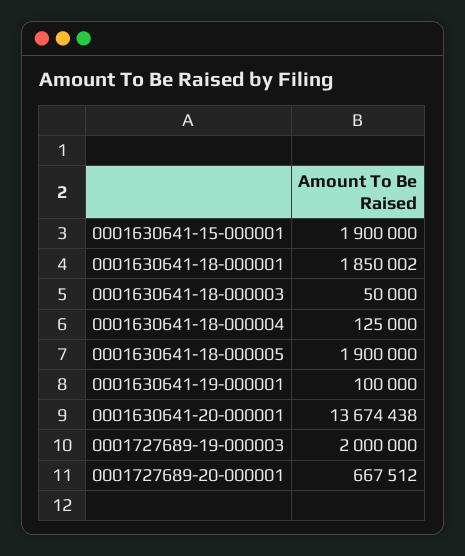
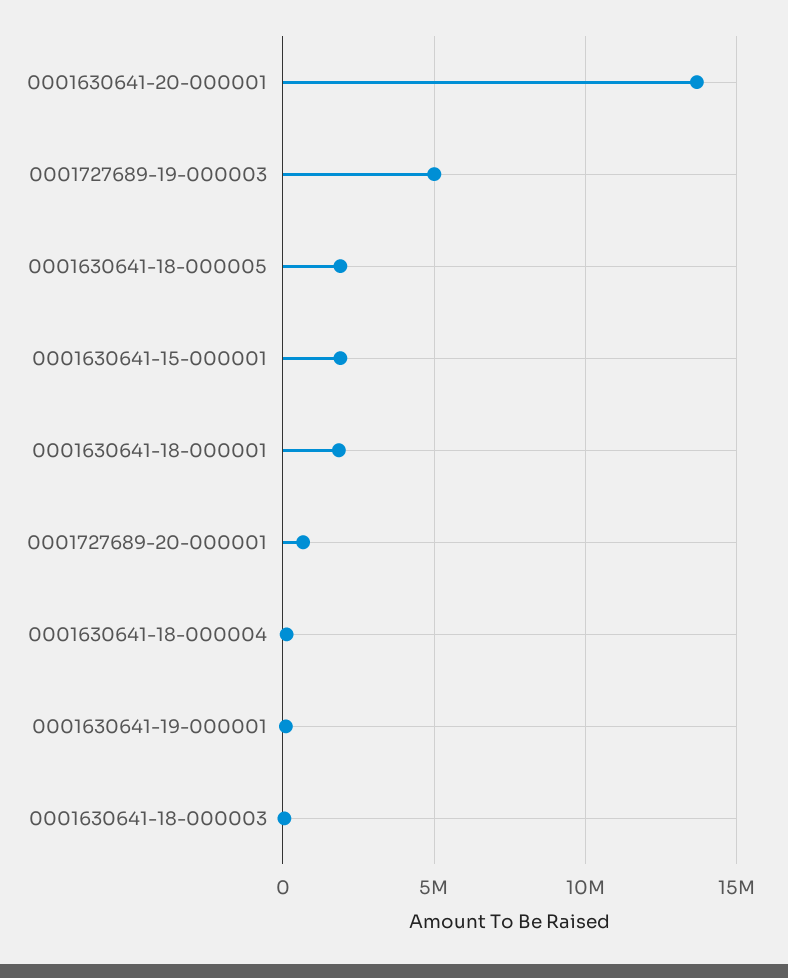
0001727689-19-000003: 2000000 -> 5000000

